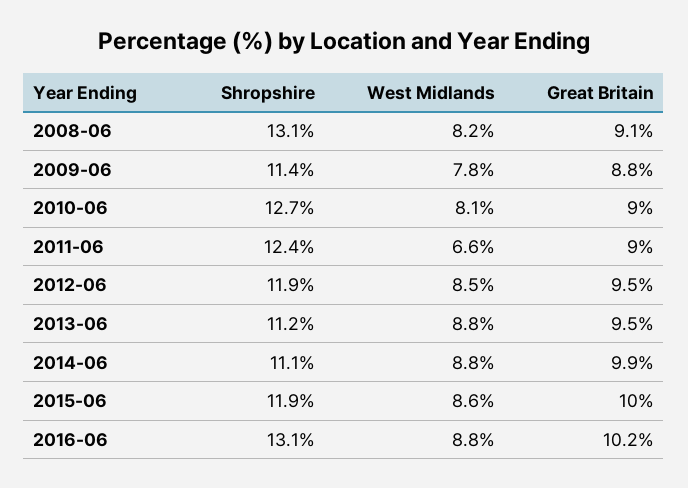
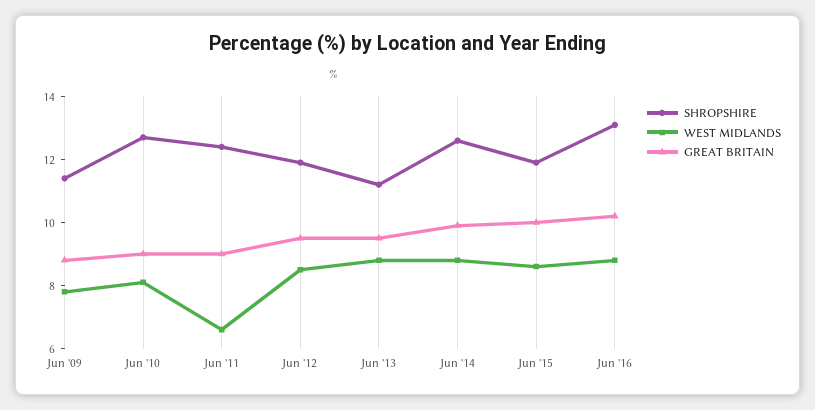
Shropshire, 2008-06: 13.1 -> none
West Midlands, 2008-06: 8.2 -> none
Great Britain, 2008-06: 9.1 -> none
Shropshire, 2014-06: 11.1 -> 12.5

